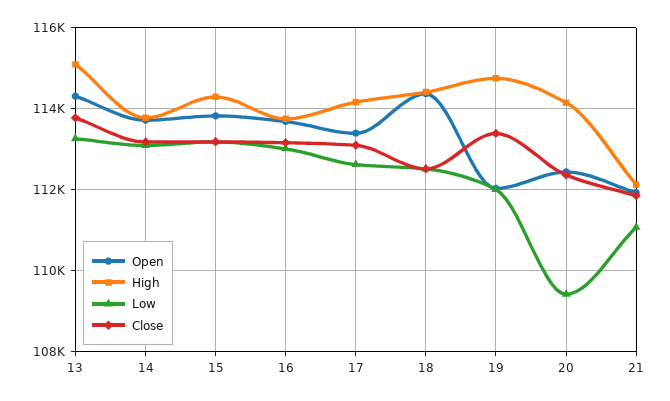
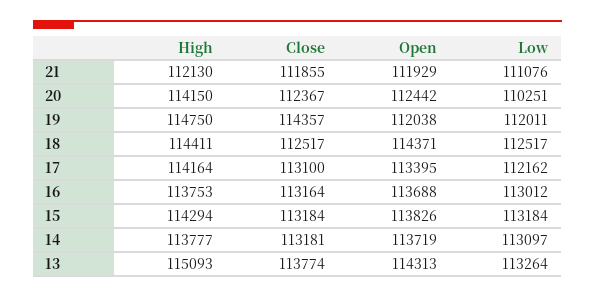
Low, 17: 112600 -> 112162
Close, 19: 113400 -> 114357
Low, 20: 109400 -> 110251

